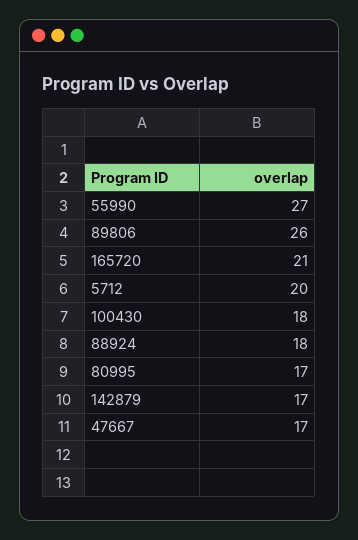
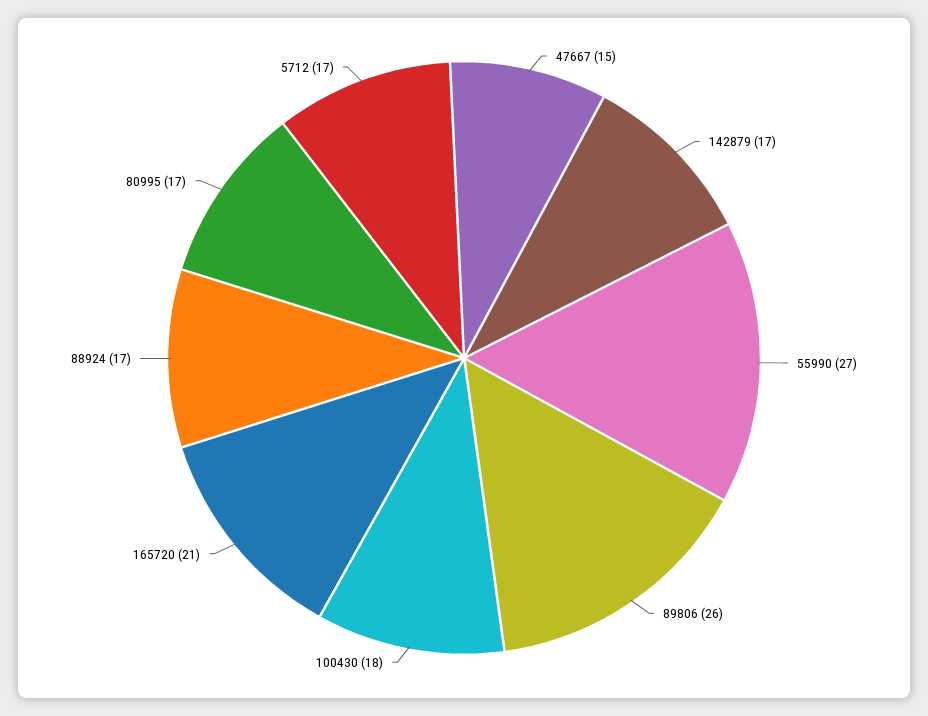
5712: 20 -> 17
88924: 18 -> 17
47667: 17 -> 15

